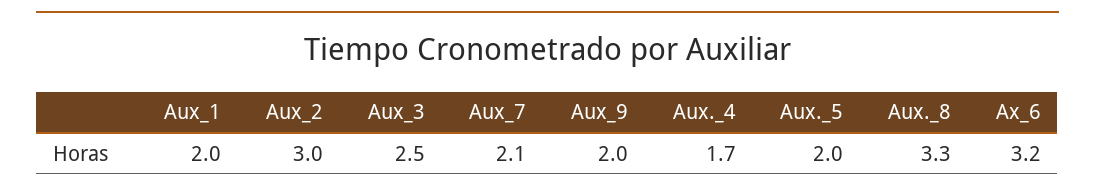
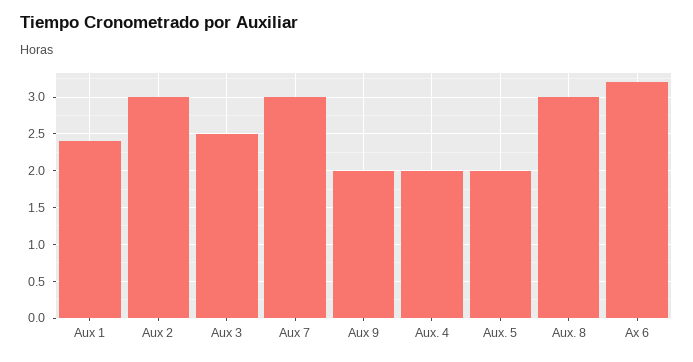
Aux_1: 2 -> 2.4
Aux_7: 2.1 -> 3
Aux._4: 1.7 -> 2
Aux._8: 3.3 -> 3

